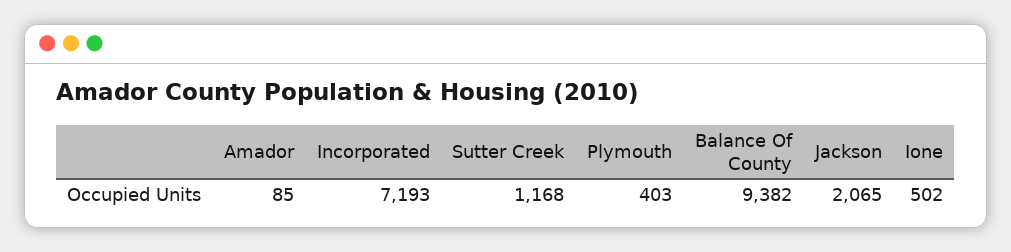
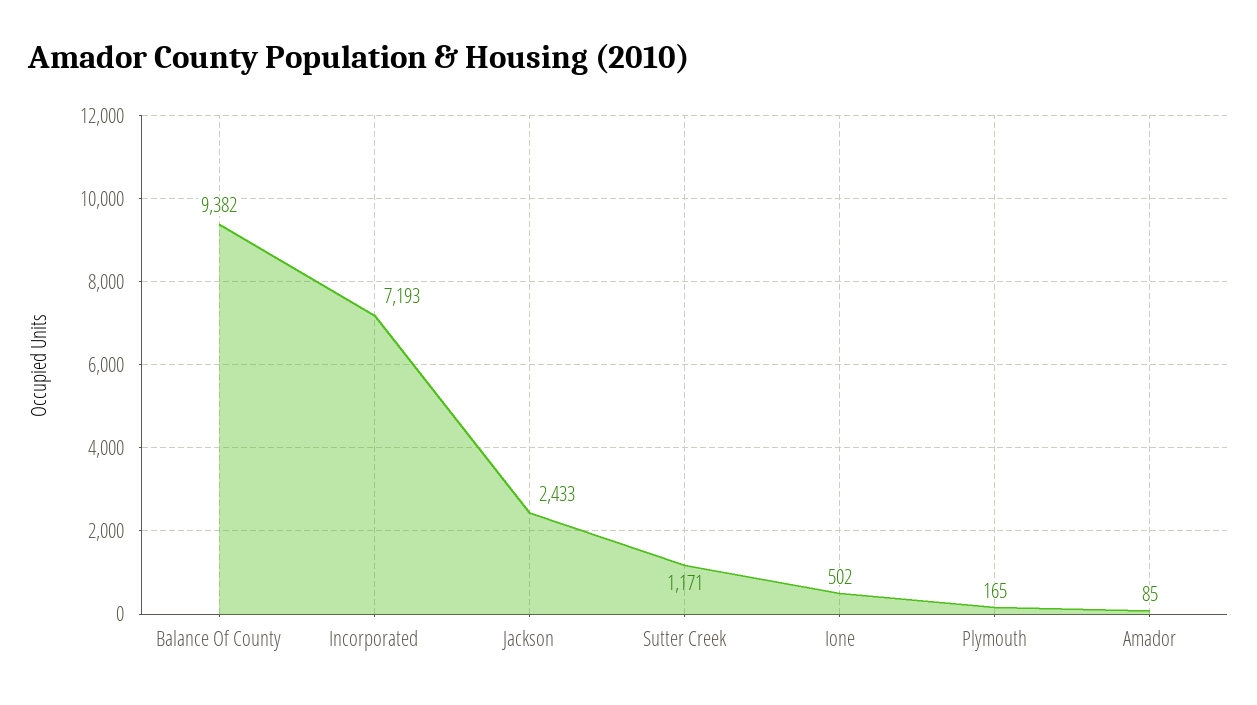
Sutter Creek: 1168 -> 1171
Plymouth: 403 -> 165
Jackson: 2065 -> 2433

